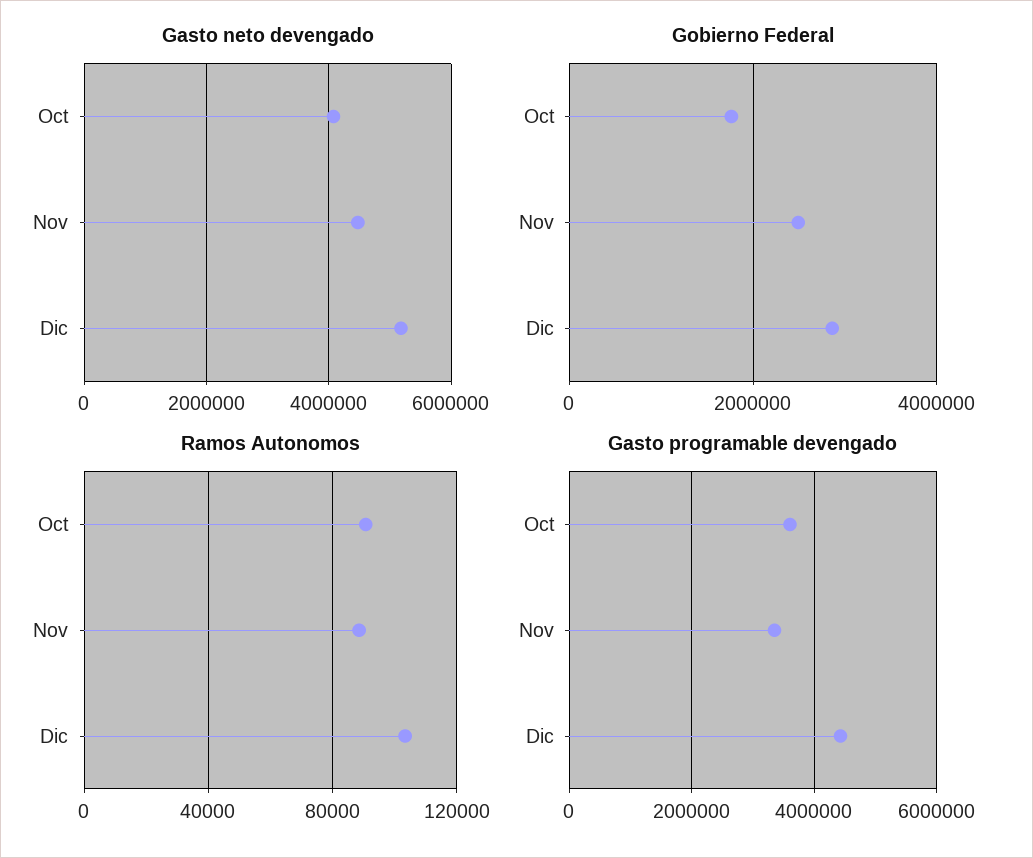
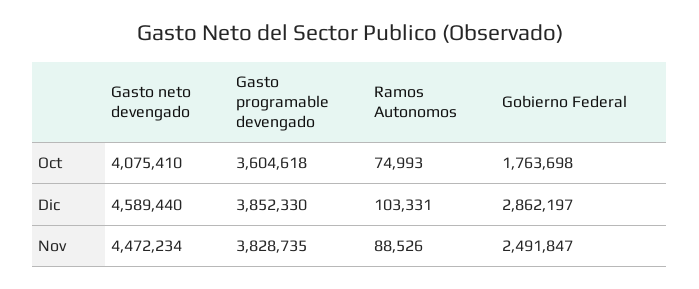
Gasto neto devengado, Dic: 5200000 -> 4589440
Ramos Autonomos, Oct: 90000 -> 74993
Gasto programable devengado, Nov: 3400000 -> 3828735
Gasto programable devengado, Dic: 4400000 -> 3852330

